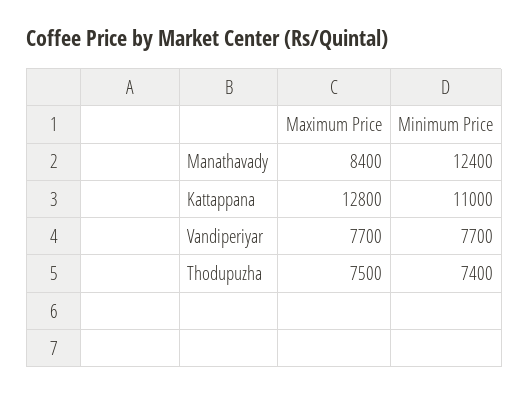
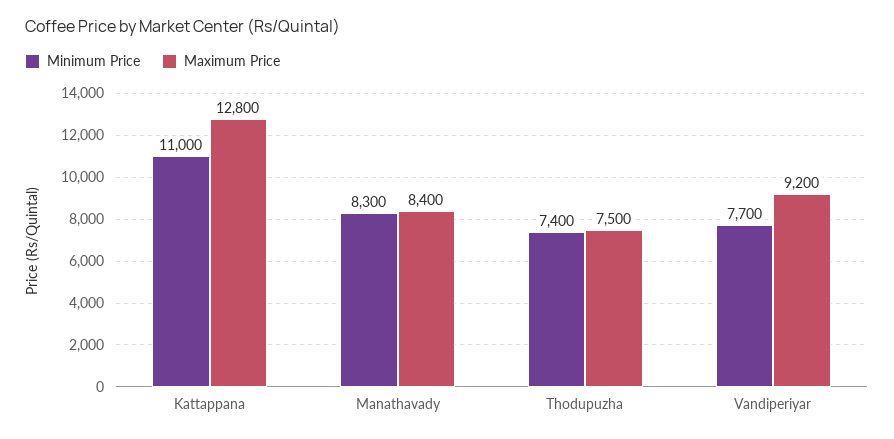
Minimum Price, Manathavady: 12400 -> 8300
Maximum Price, Vandiperiyar: 7700 -> 9200

